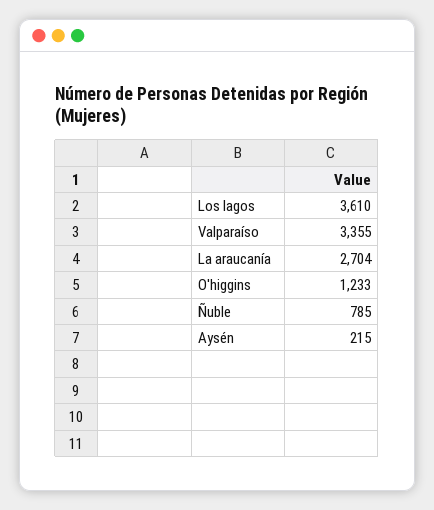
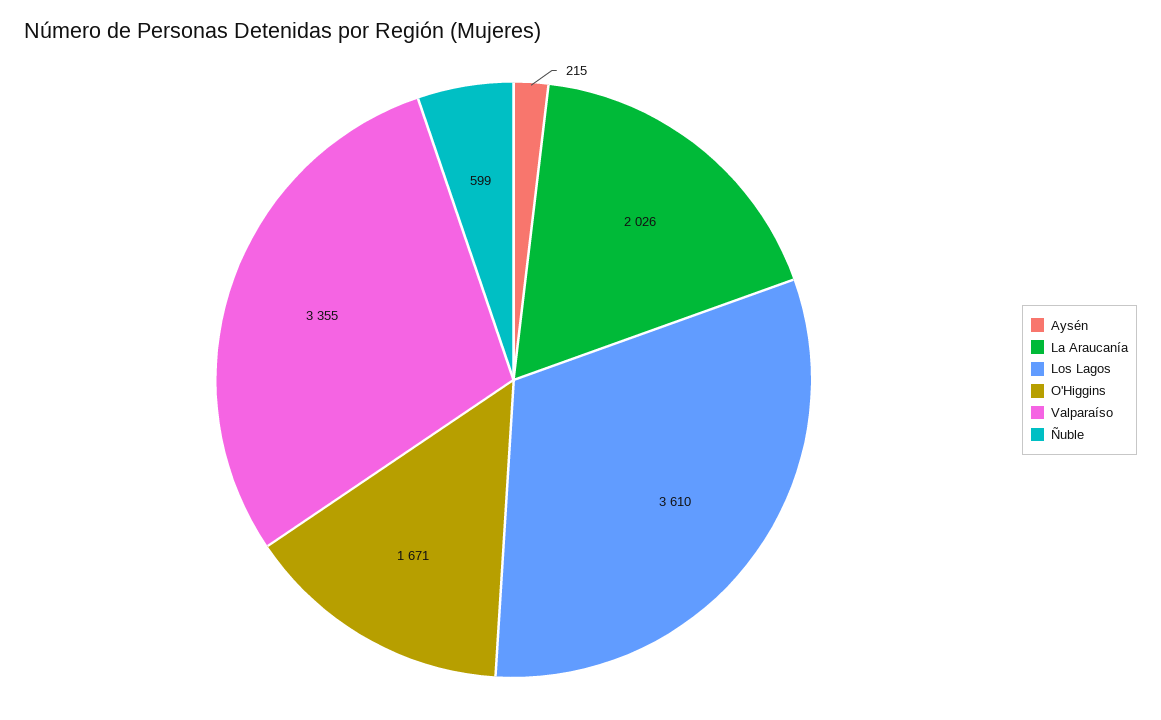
La araucanía: 2704 -> 2026
O'higgins: 1233 -> 1671
Ñuble: 785 -> 599

